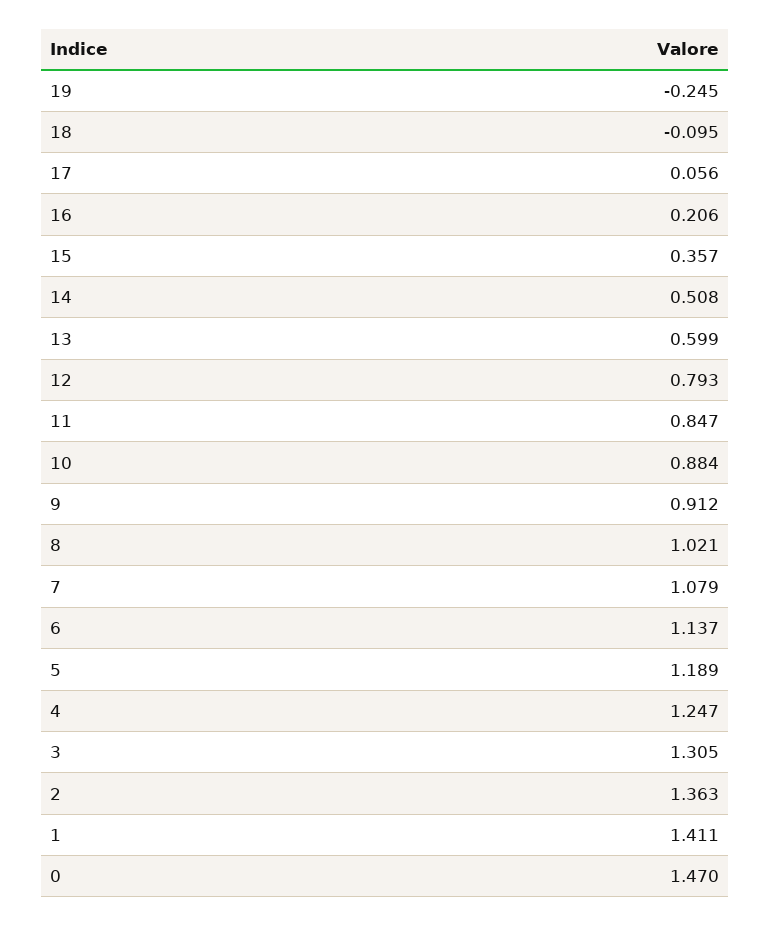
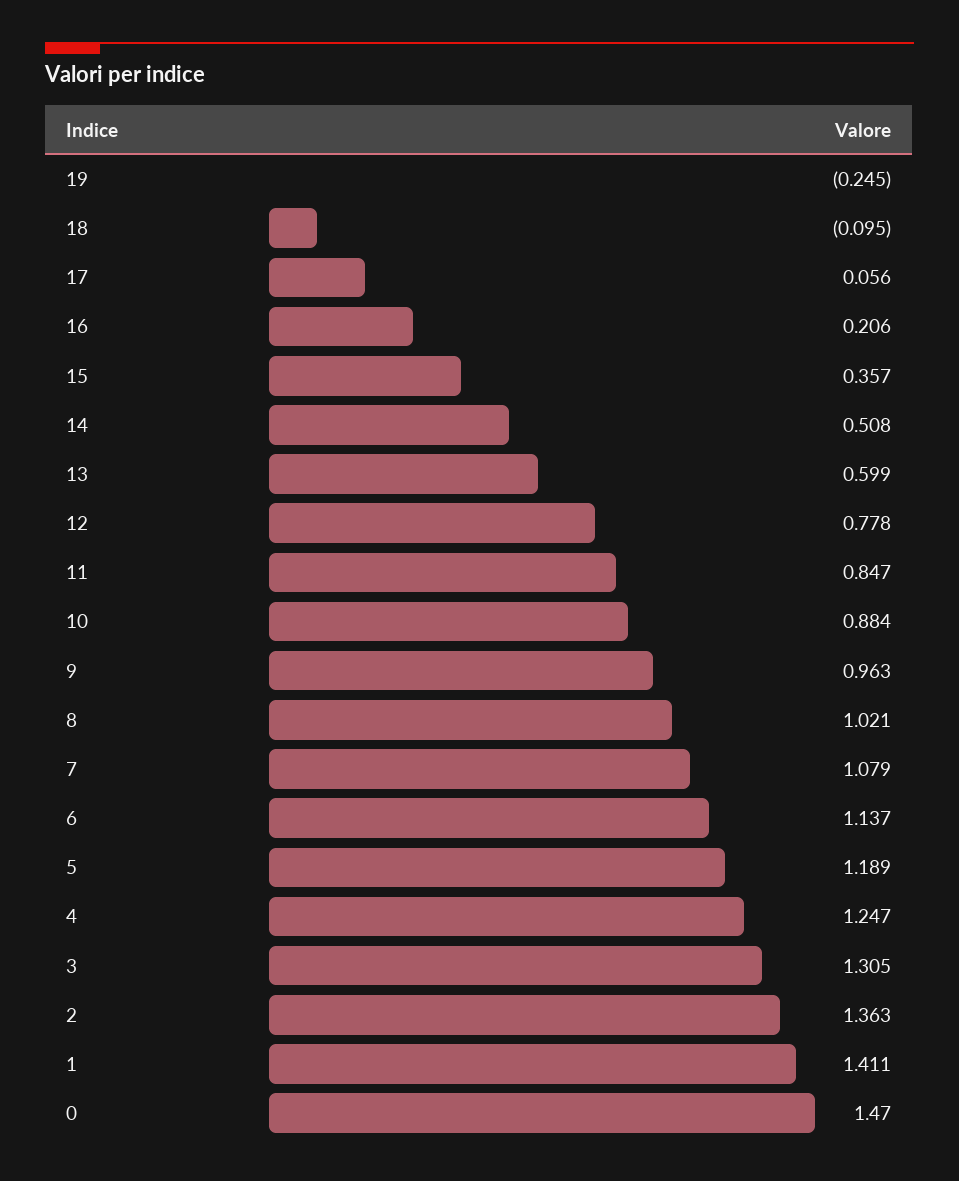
12: 0.793 -> 0.778
9: 0.912 -> 0.963

